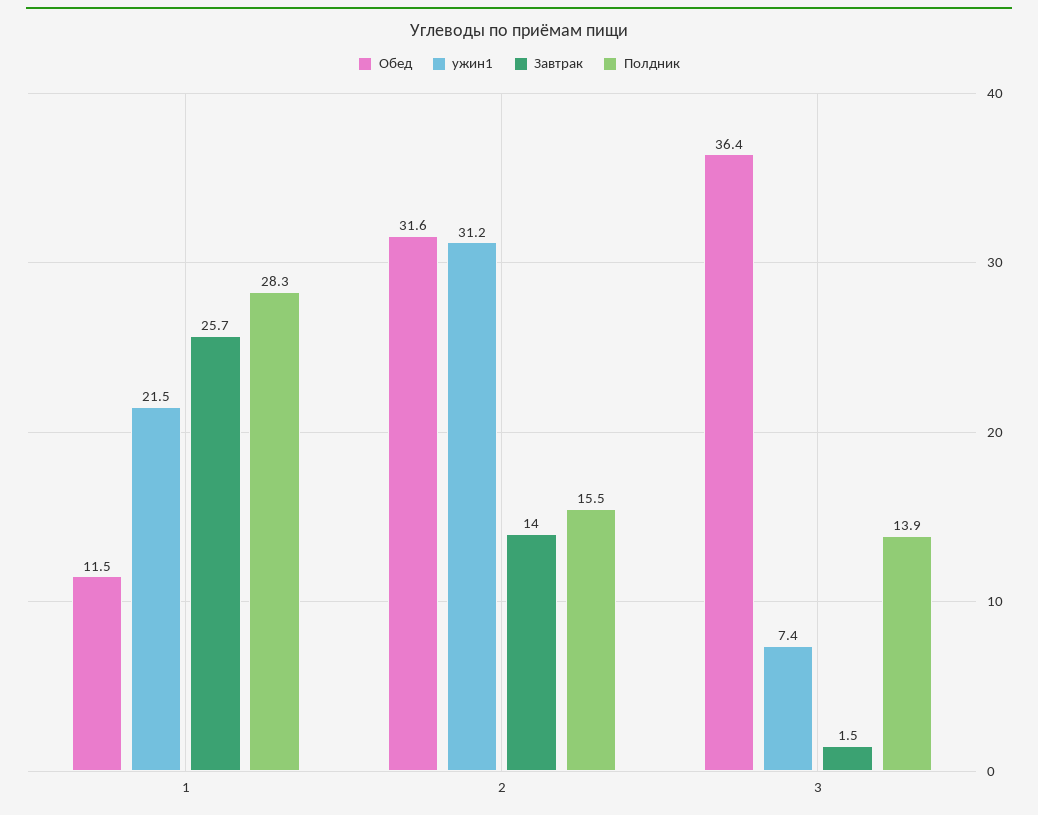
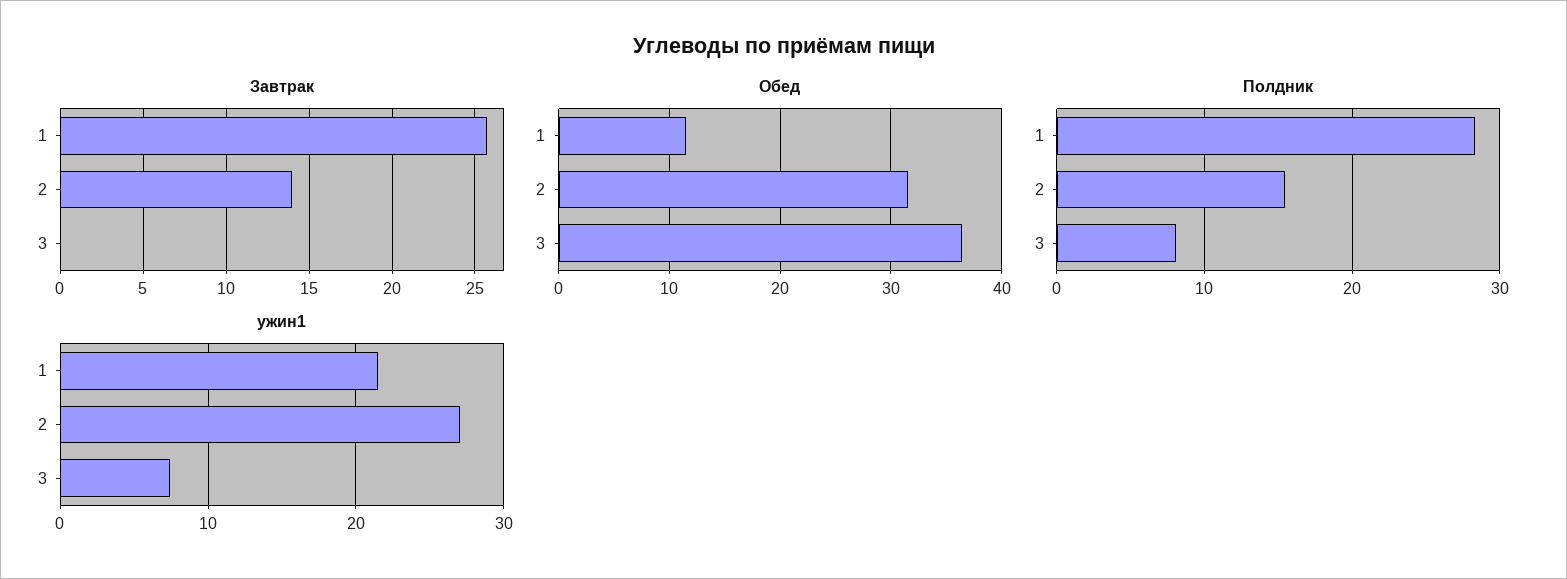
ужин1, 2: 31.2 -> 27
Завтрак, 3: 1.5 -> 0
Полдник, 3: 13.9 -> 8

